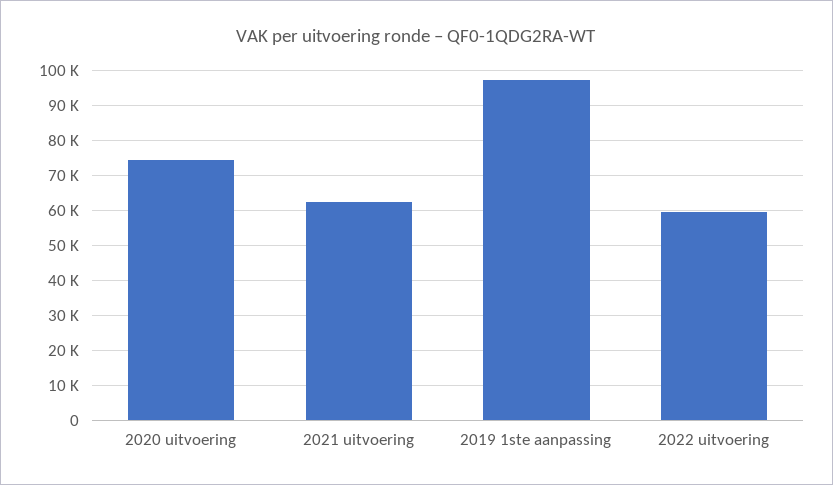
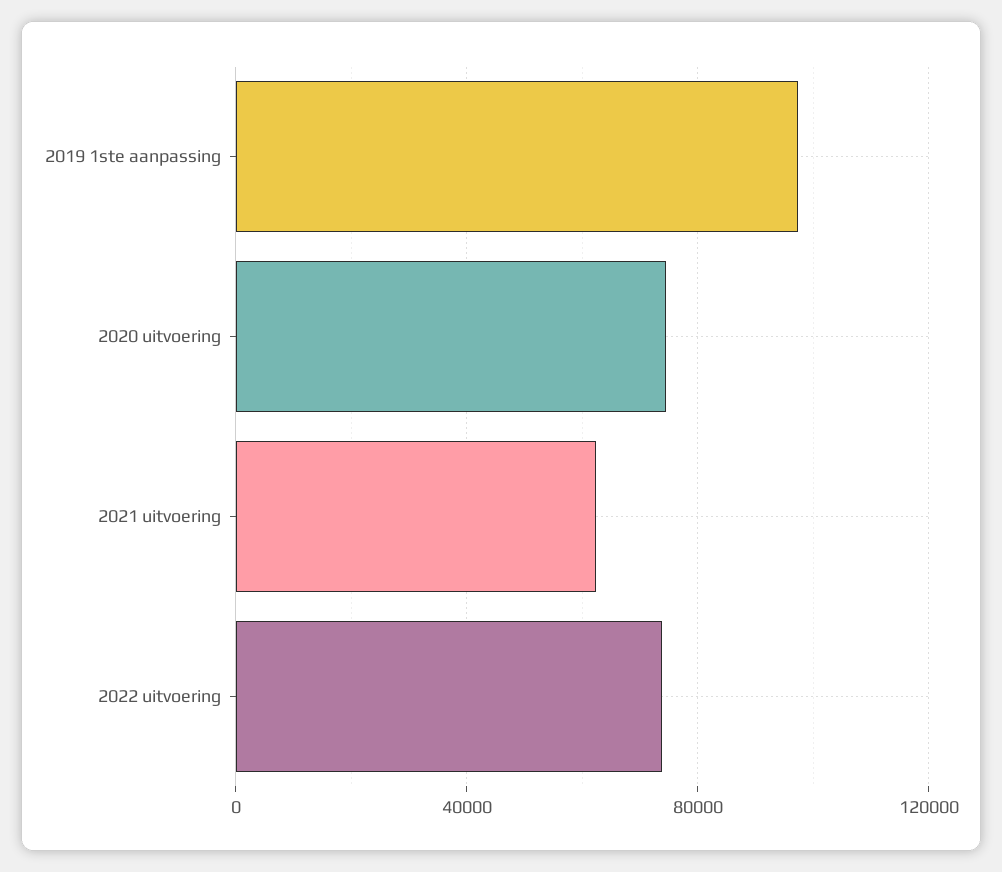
2022 uitvoering: 60000 -> 75000

